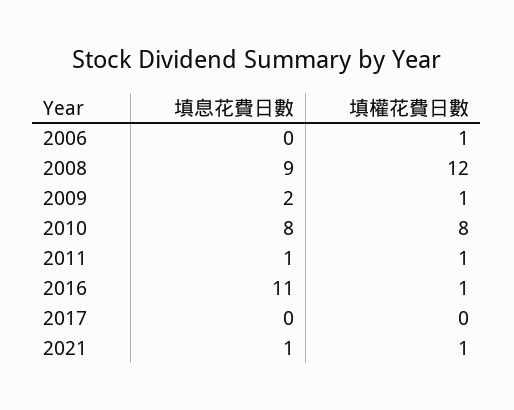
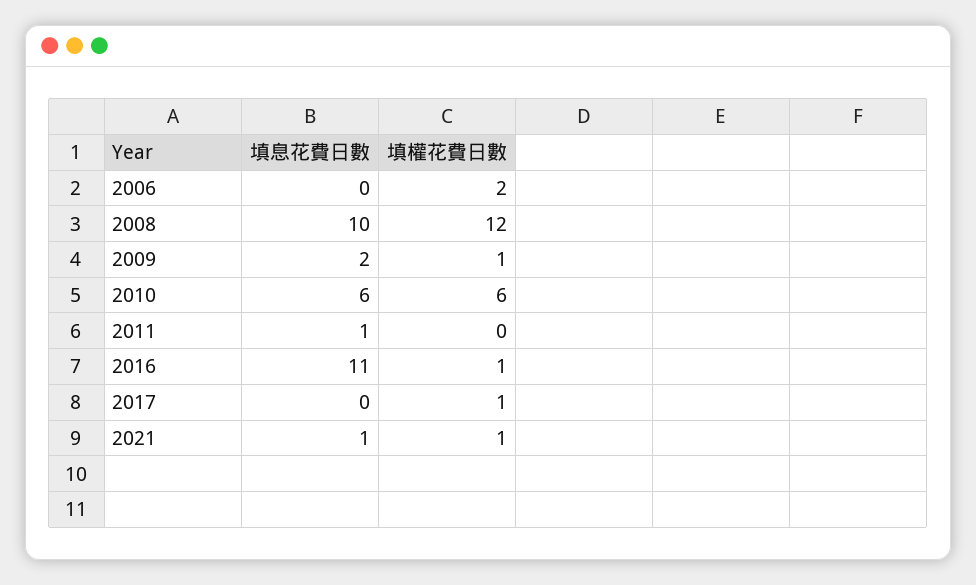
填權花費日數, 2006: 1 -> 2
填息花費日數, 2008: 9 -> 10
填息花費日數, 2010: 8 -> 6
填權花費日數, 2010: 8 -> 6
填權花費日數, 2011: 1 -> 0
填權花費日數, 2017: 0 -> 1

